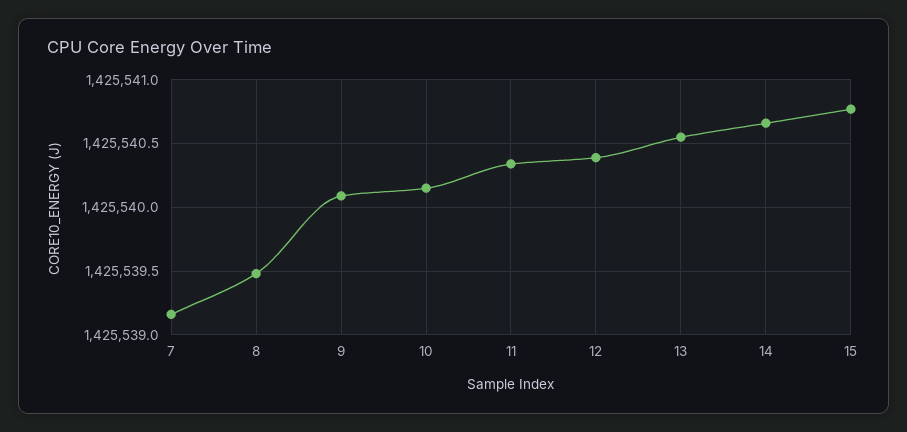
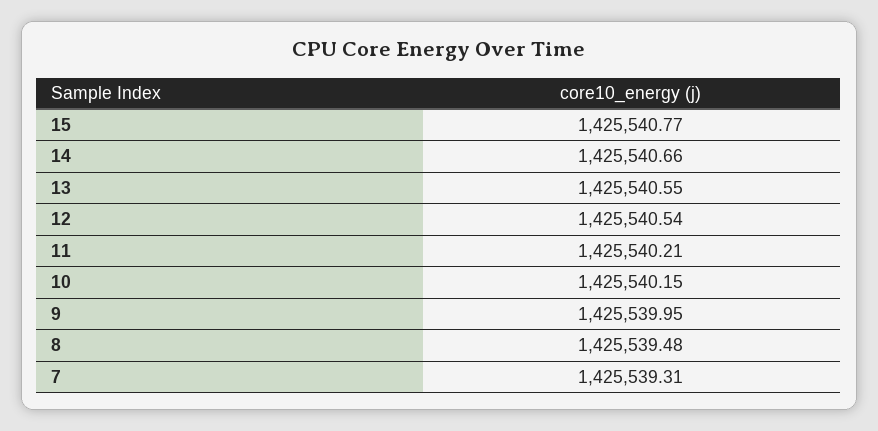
7: 1425539.15 -> 1425539.31
9: 1425540.1 -> 1425539.95
11: 1425540.35 -> 1425540.21
12: 1425540.4 -> 1425540.54

